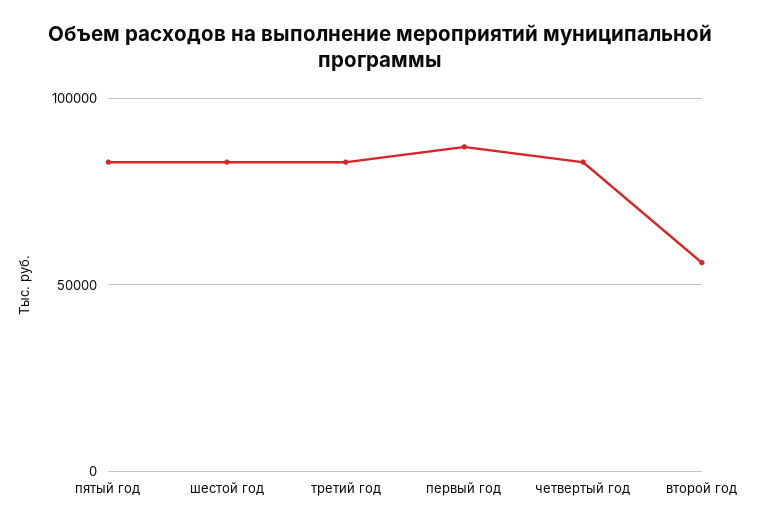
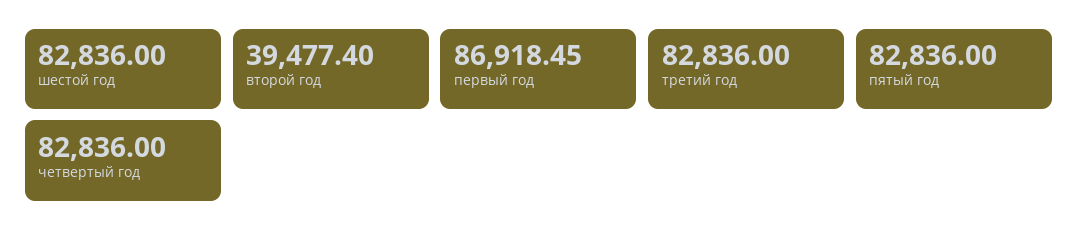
второй год: 55000 -> 39477.4

